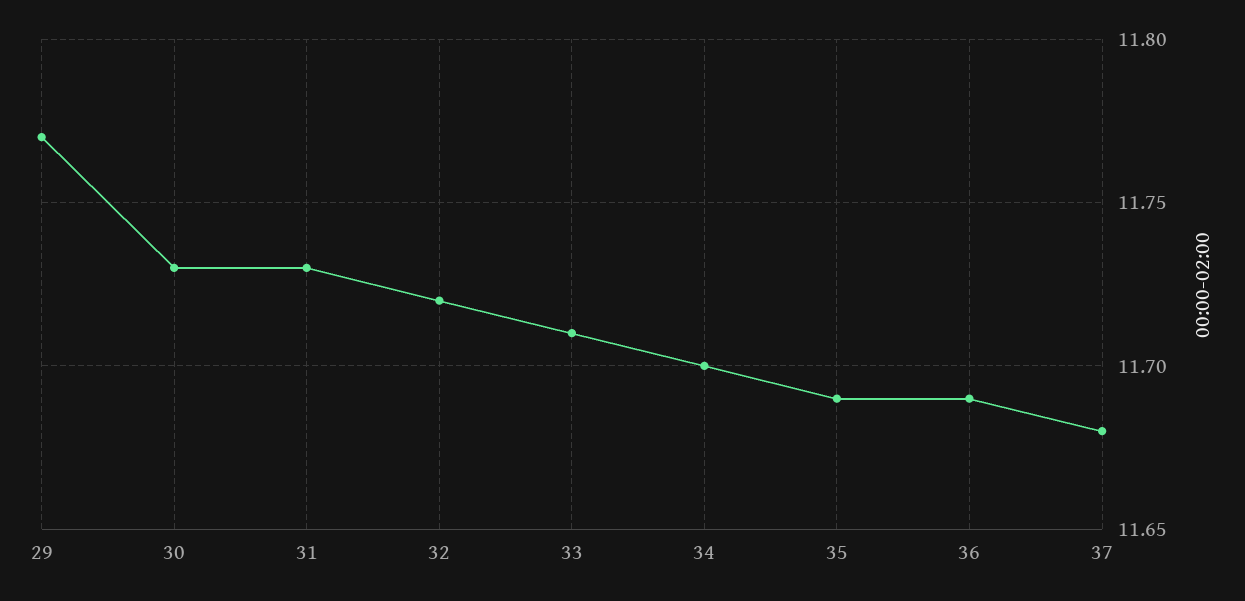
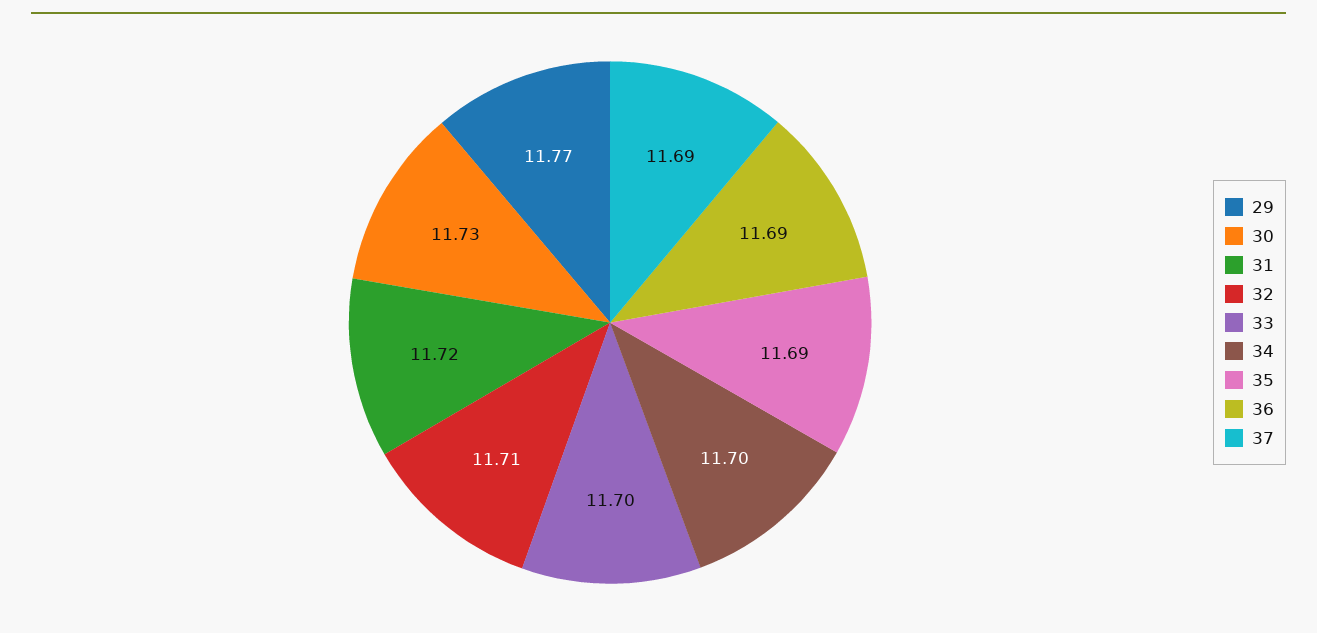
31: 11.73 -> 11.72
32: 11.72 -> 11.71
33: 11.71 -> 11.7
37: 11.68 -> 11.69

